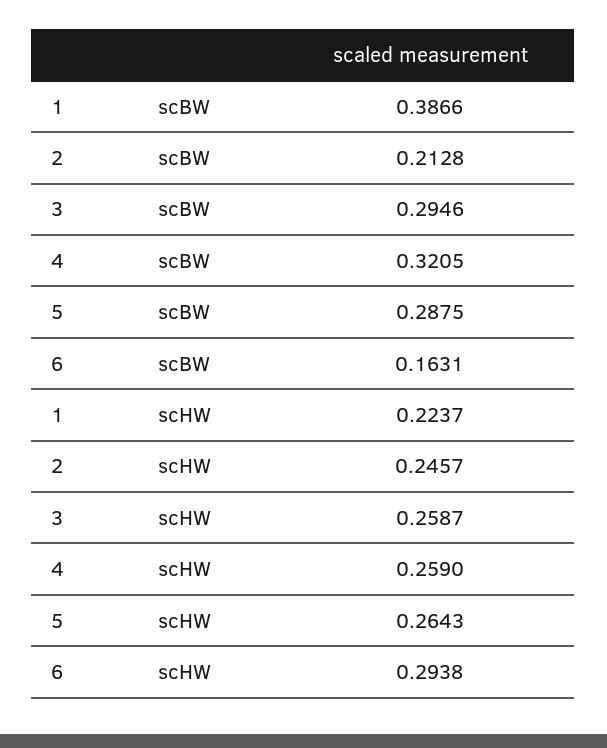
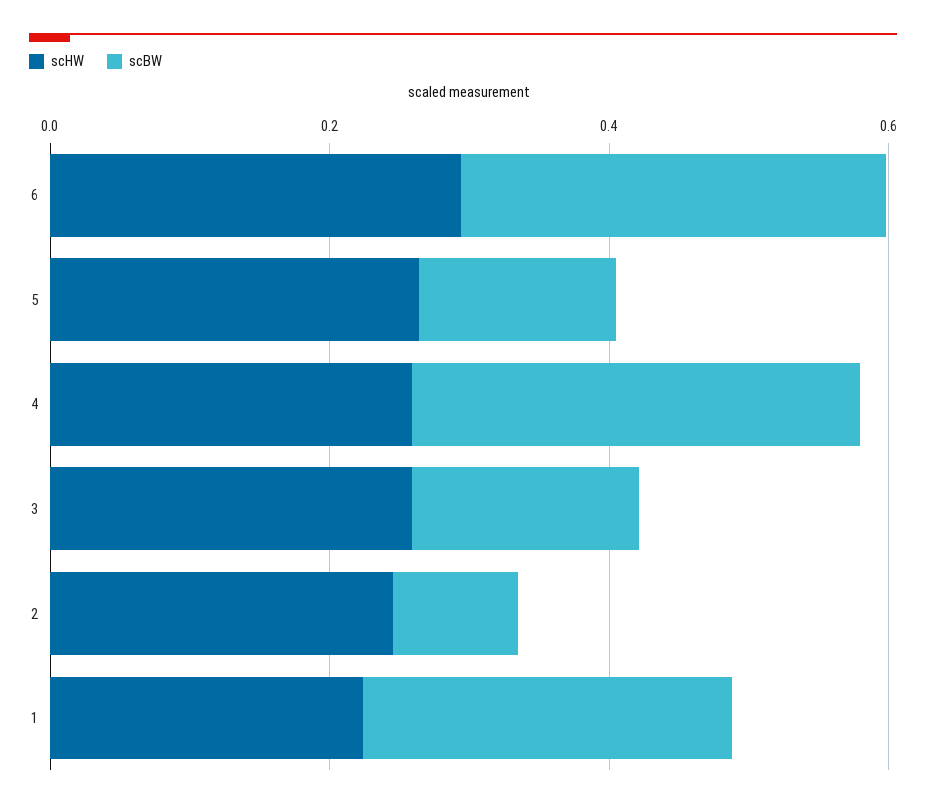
scBW, 1: 0.3866 -> 0.25
scBW, 2: 0.2128 -> 0.1
scBW, 3: 0.2946 -> 0.15
scBW, 5: 0.2875 -> 0.15
scBW, 6: 0.1631 -> 0.3

